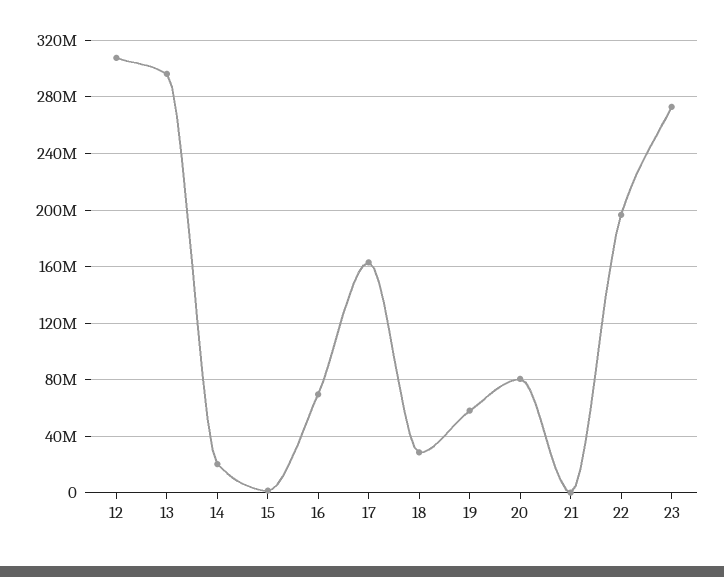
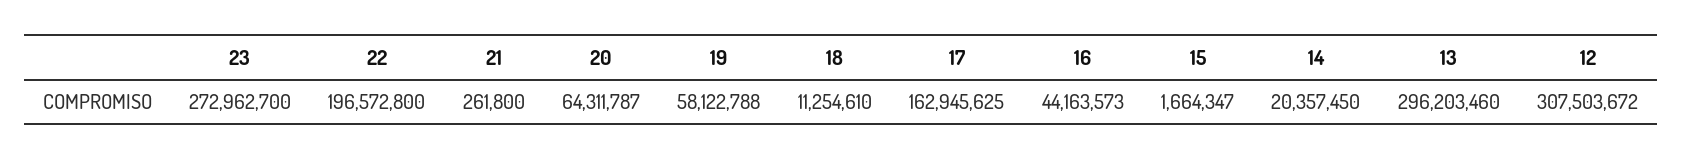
16: 70000000 -> 44163573
18: 30000000 -> 11254610
20: 80000000 -> 64311787

